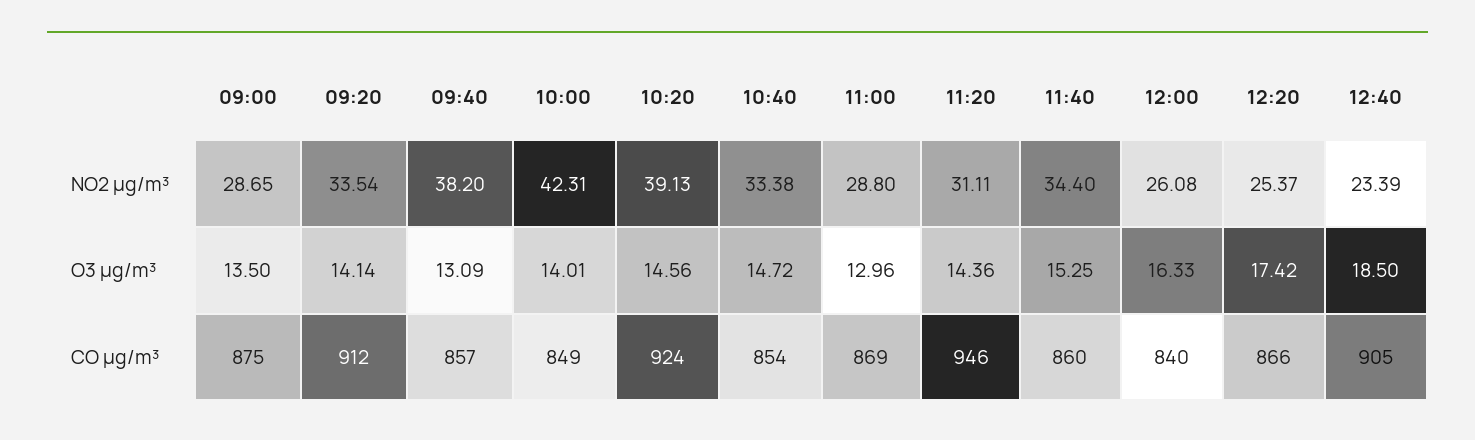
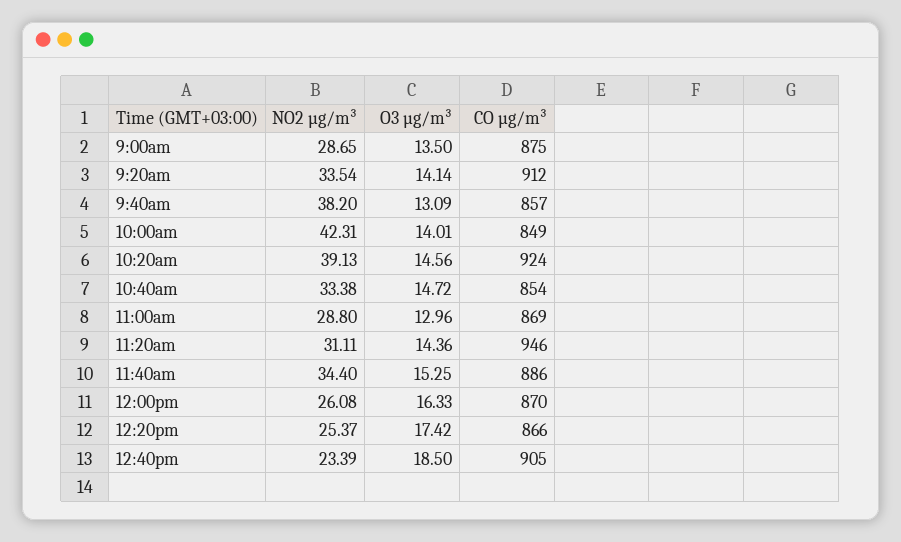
11:40, CO µg/m³: 860 -> 886
12:00, CO µg/m³: 840 -> 870

